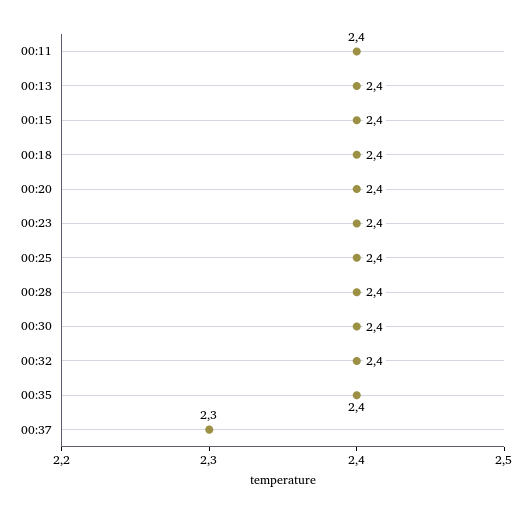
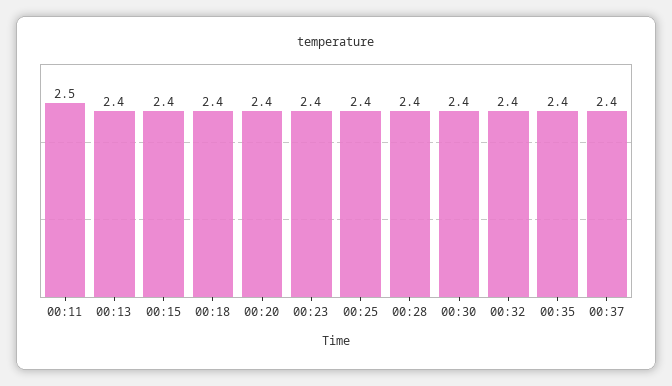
00:11: 2.4 -> 2.5
00:37: 2.3 -> 2.4

